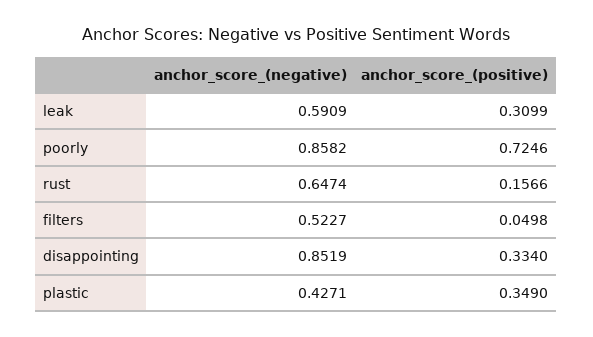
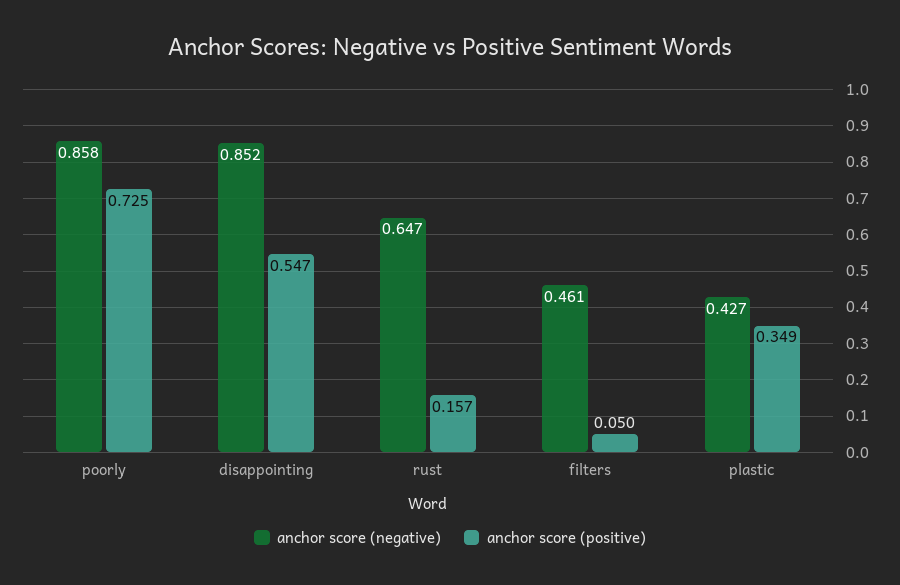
anchor_score_(negative), leak: 0.5909 -> none
anchor_score_(positive), leak: 0.3099 -> none
anchor_score_(negative), filters: 0.5227 -> 0.461
anchor_score_(positive), disappointing: 0.334 -> 0.547

